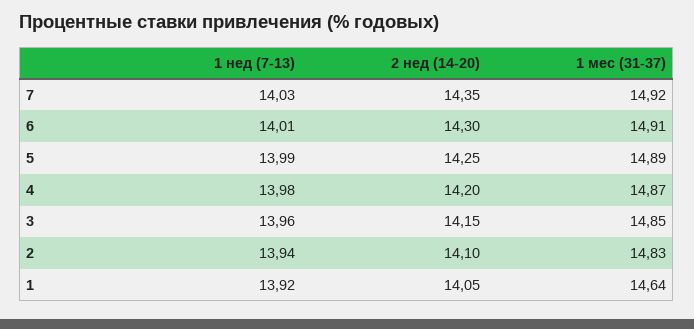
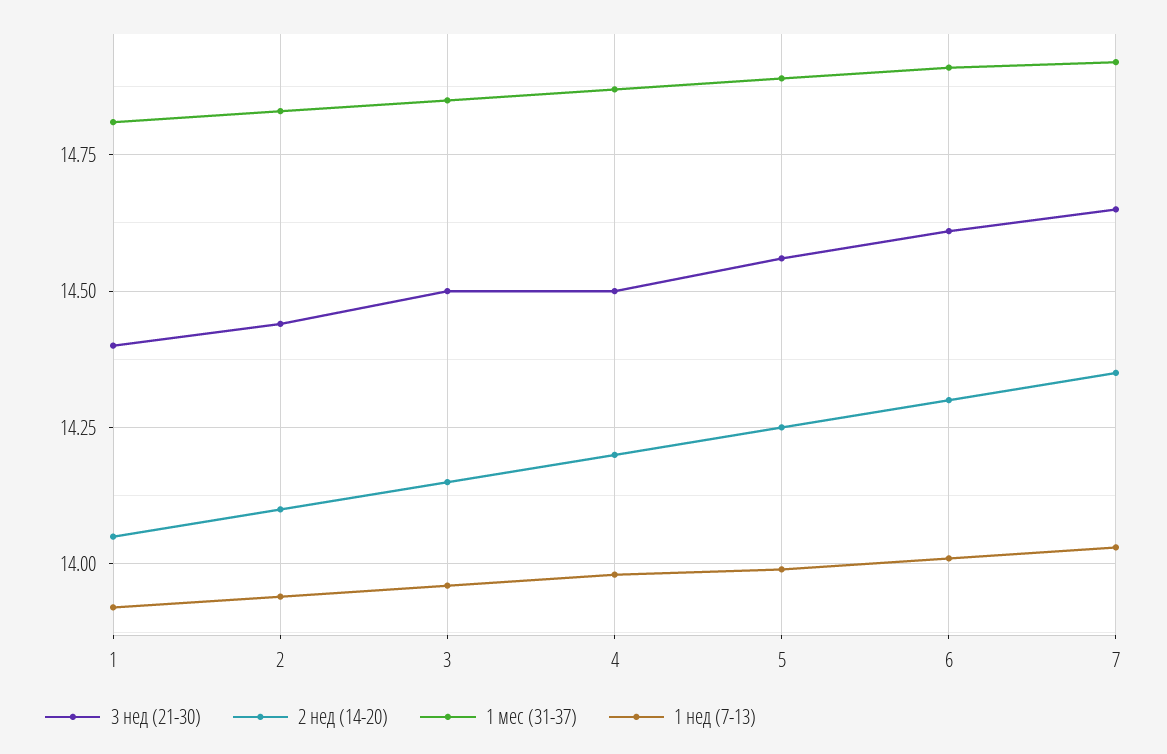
1 мес (31-37), 1: 14.64 -> 14.8
3 нед (21-30), 1: none -> 14.4
3 нед (21-30), 2: none -> 14.45
3 нед (21-30), 3: none -> 14.5
3 нед (21-30), 4: none -> 14.5
3 нед (21-30), 5: none -> 14.55
3 нед (21-30), 6: none -> 14.6
3 нед (21-30), 7: none -> 14.65

